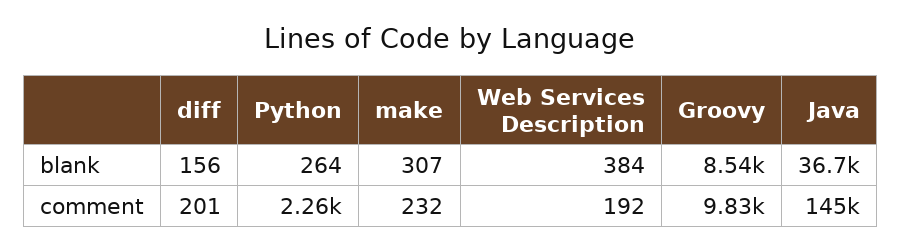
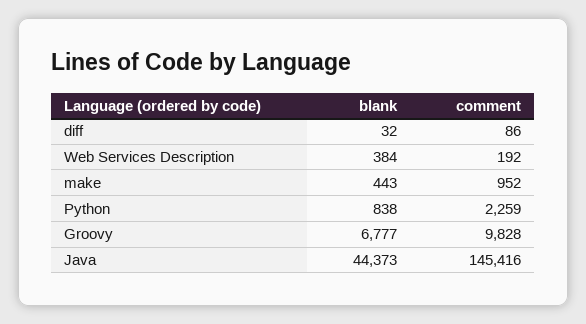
diff, blank: 156 -> 32
Python, blank: 264 -> 838
make, blank: 307 -> 443
Groovy, blank: 8540 -> 6777
Java, blank: 36700 -> 44373
diff, comment: 201 -> 86
make, comment: 232 -> 952

